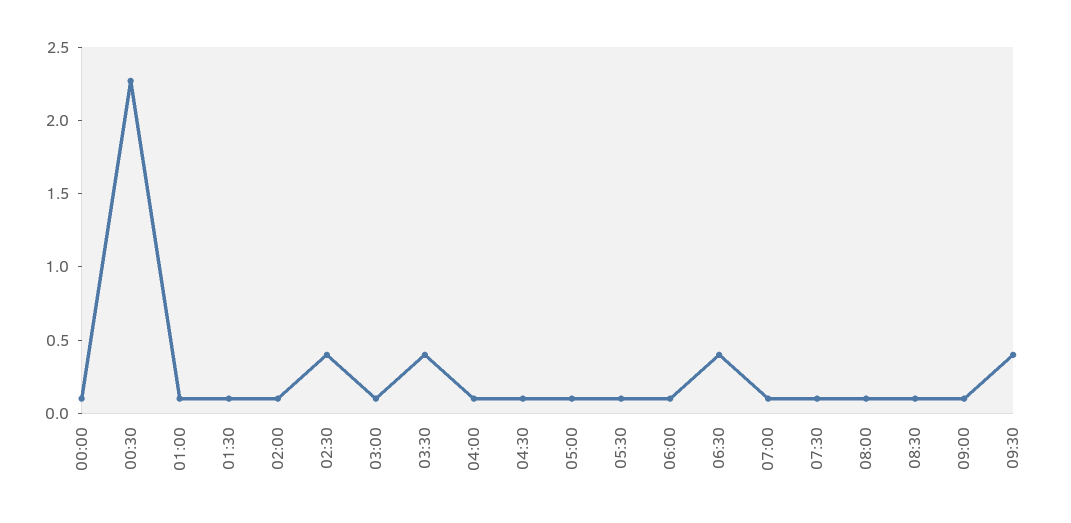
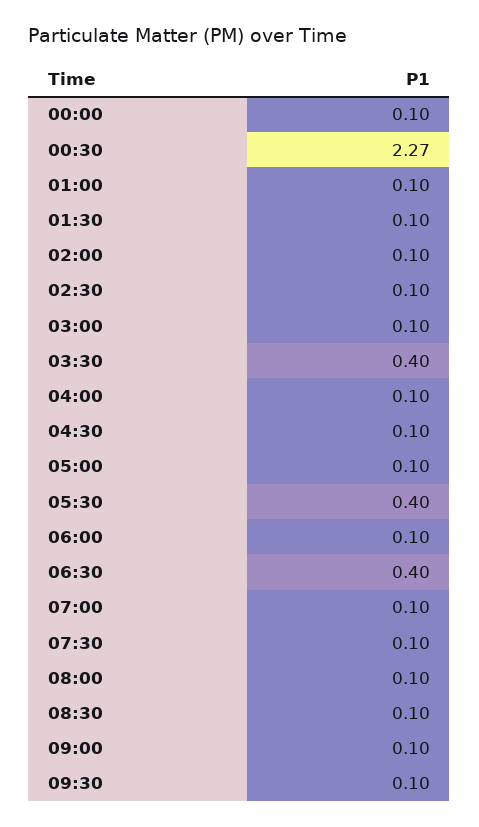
02:30: 0.4 -> 0.1
05:30: 0.1 -> 0.4
09:30: 0.4 -> 0.1

